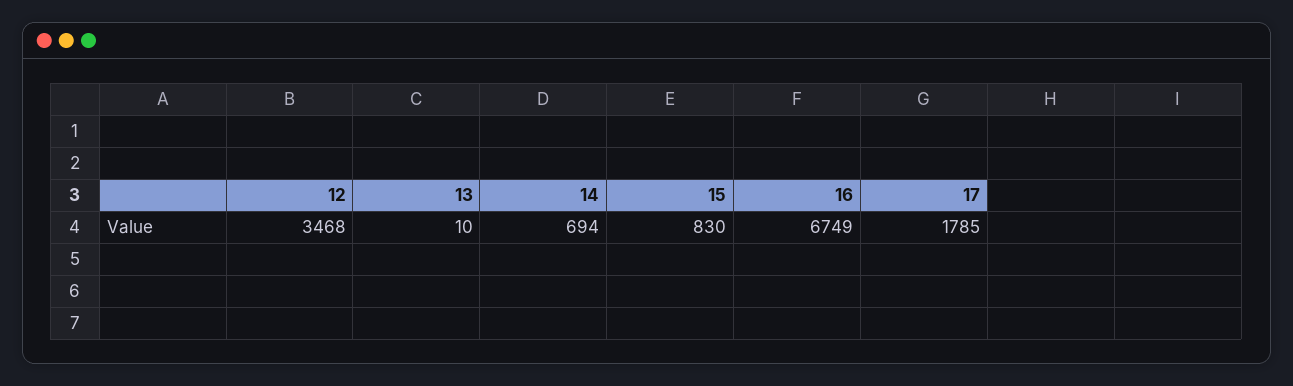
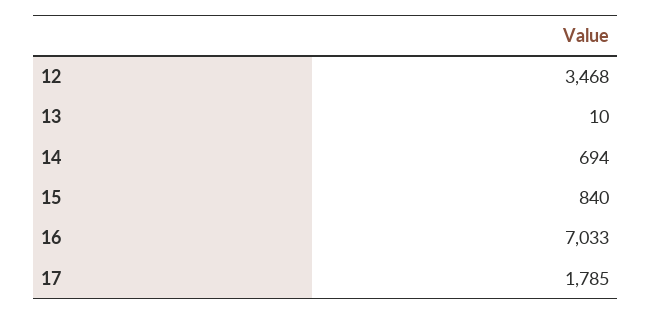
15: 830 -> 840
16: 6749 -> 7033

